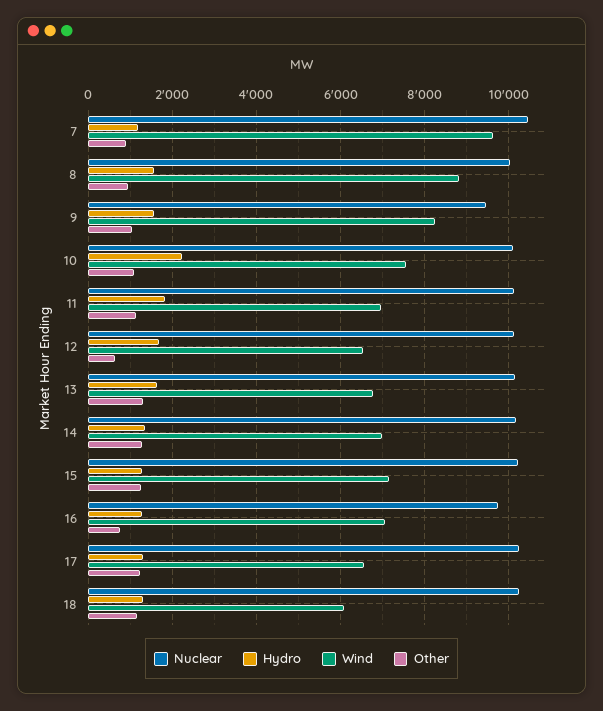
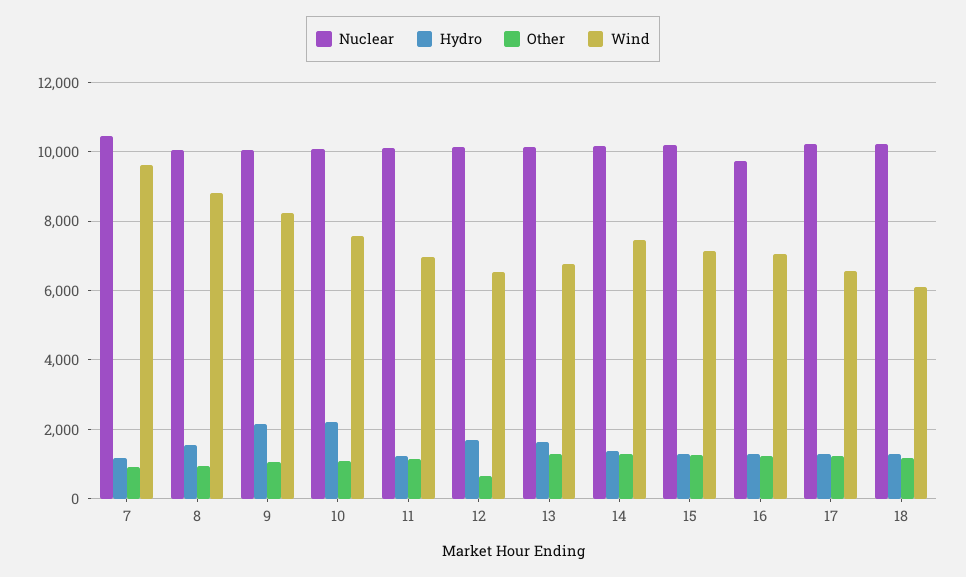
Nuclear, 9: 9400 -> 10000
Hydro, 9: 1600 -> 2200
Hydro, 11: 1800 -> 1200
Wind, 14: 7000 -> 7400
Other, 16: 800 -> 1200

